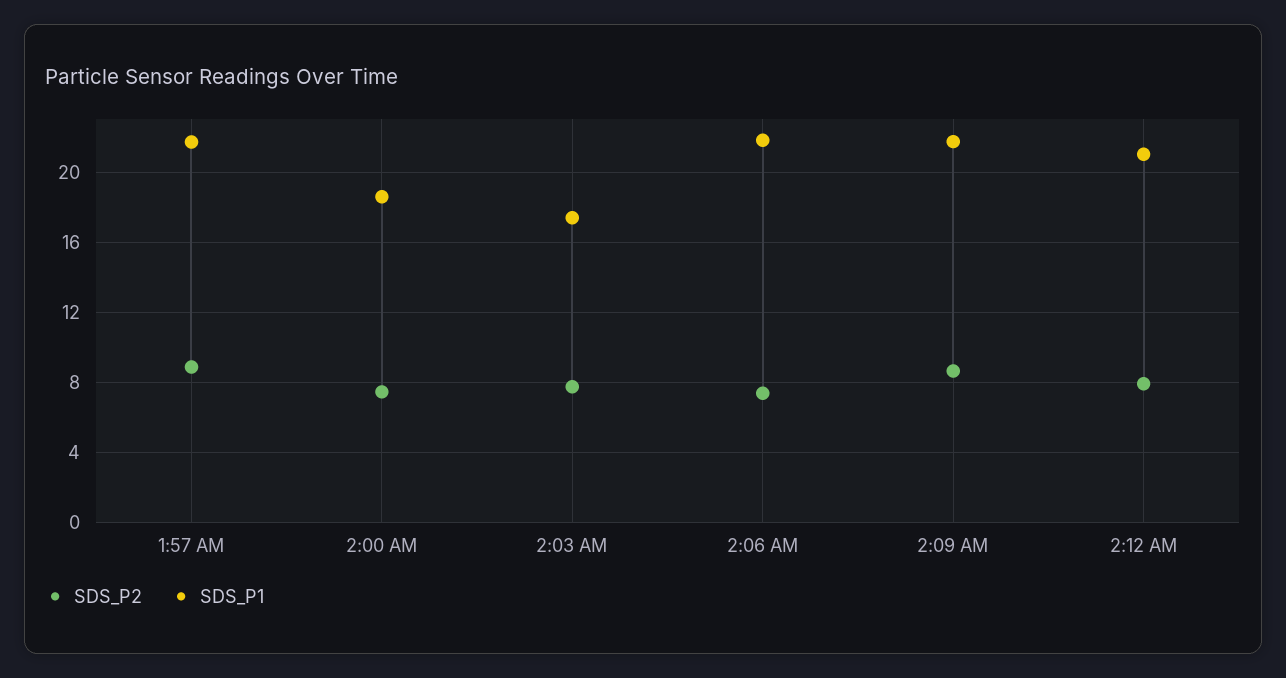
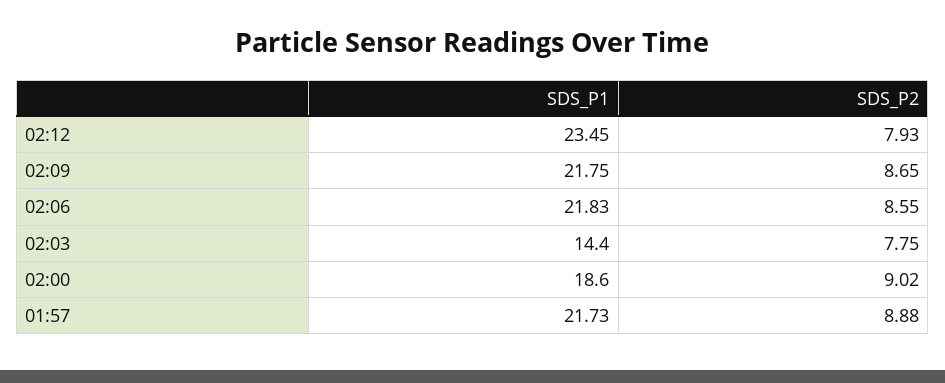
SDS_P2, 2:00 AM: 7.5 -> 9.02
SDS_P1, 2:03 AM: 17.5 -> 14.4
SDS_P2, 2:06 AM: 7.5 -> 8.55
SDS_P1, 2:12 AM: 21 -> 23.45

